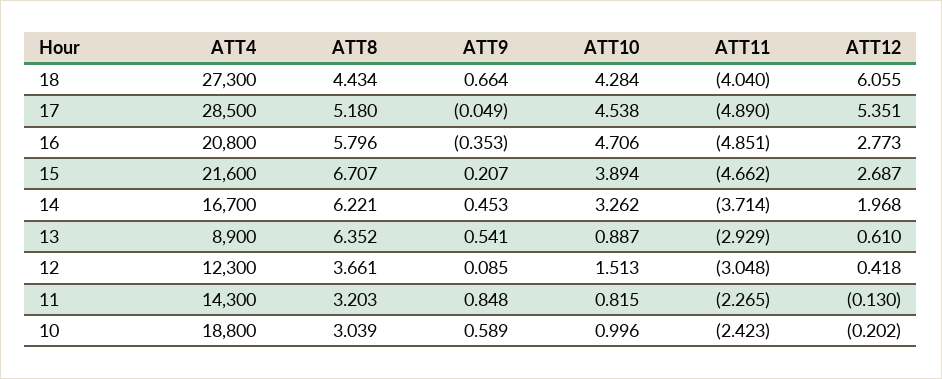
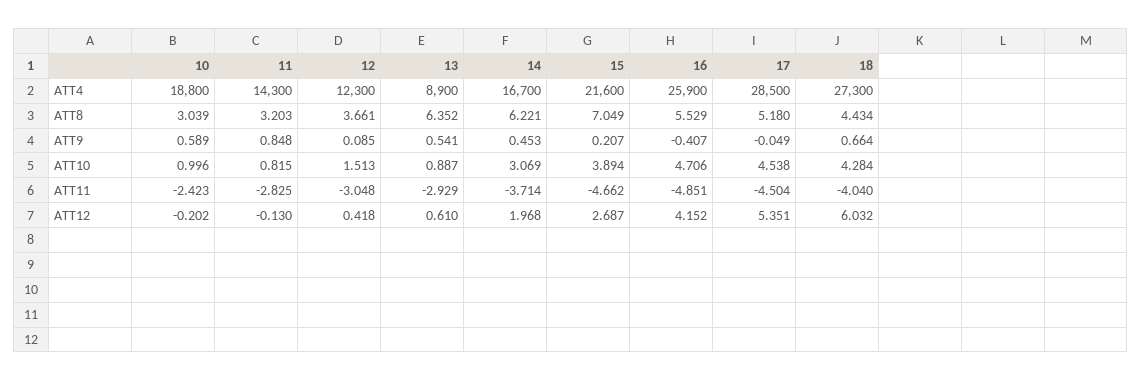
ATT12, 18: 6.055 -> 6.032
ATT11, 17: -4.89 -> -4.504
ATT4, 16: 20800 -> 25900
ATT8, 16: 5.796 -> 5.529
ATT9, 16: -0.353 -> -0.407
ATT12, 16: 2.773 -> 4.152
ATT8, 15: 6.707 -> 7.049
ATT10, 14: 3.262 -> 3.069
ATT11, 11: -2.265 -> -2.825

